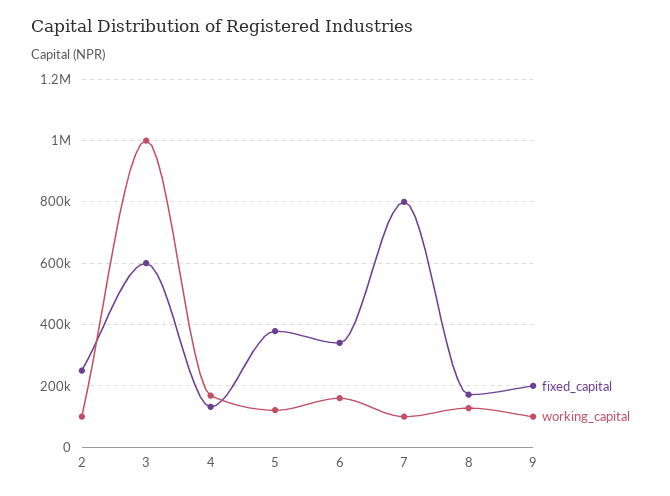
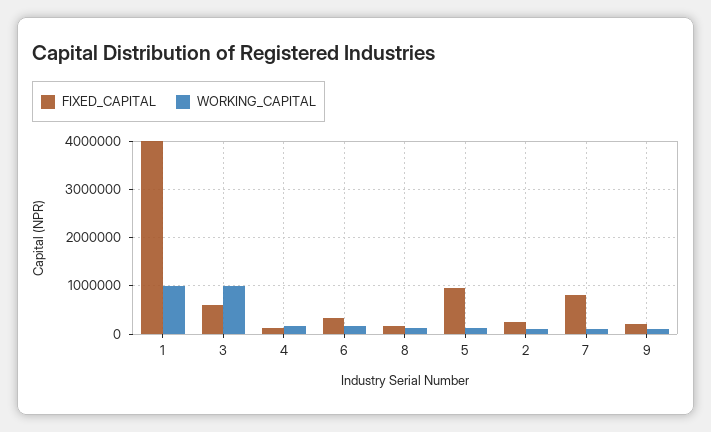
fixed_capital, 5: 380000 -> 1000000
fixed_capital, 1: none -> 4000000
working_capital, 1: none -> 1000000

